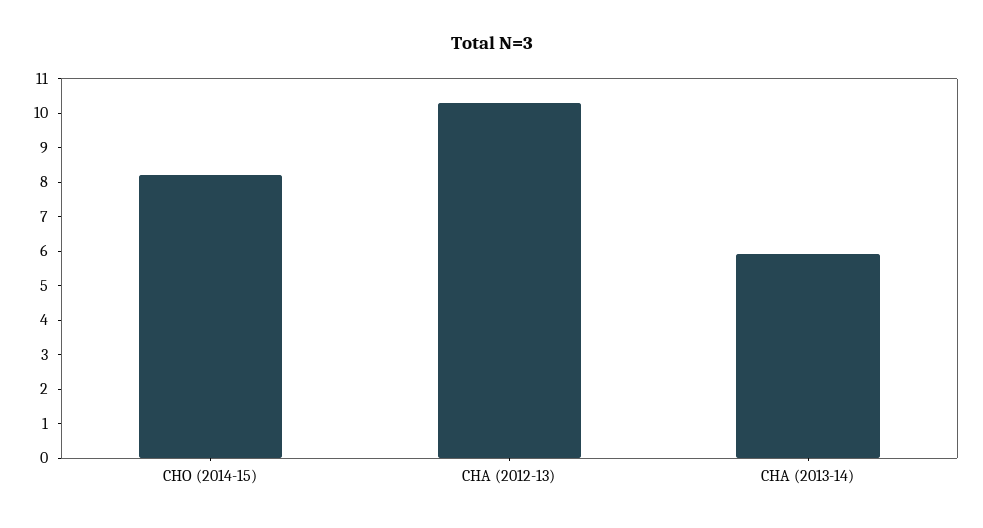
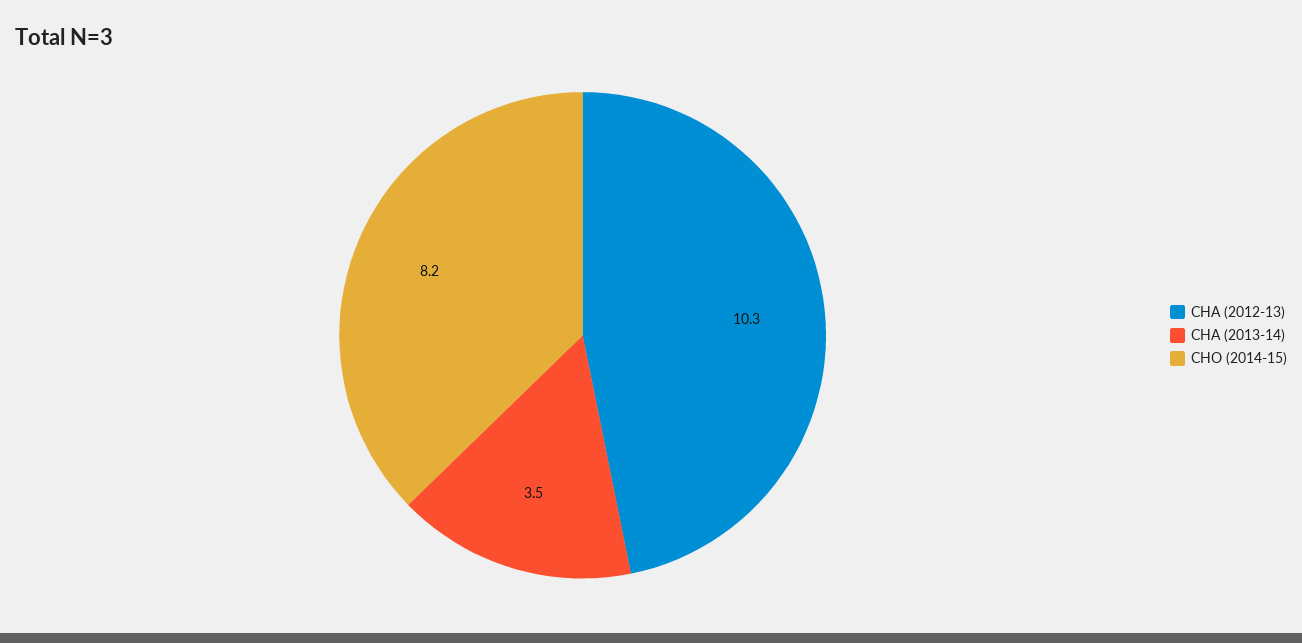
CHA (2013-14): 6 -> 3.5

